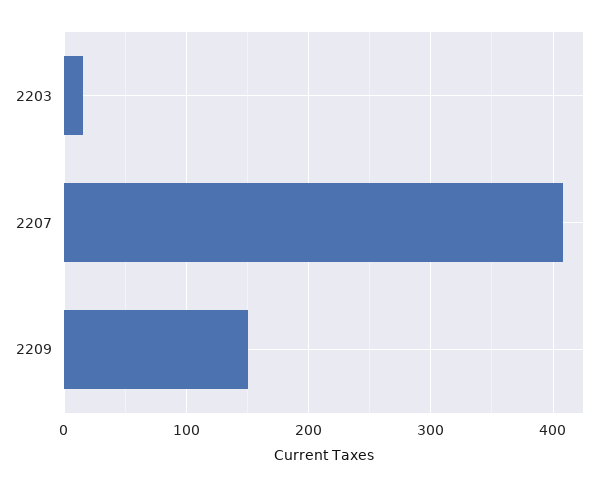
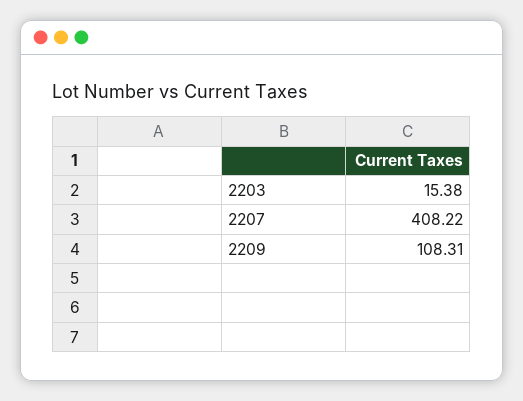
2209: 150 -> 108.31

